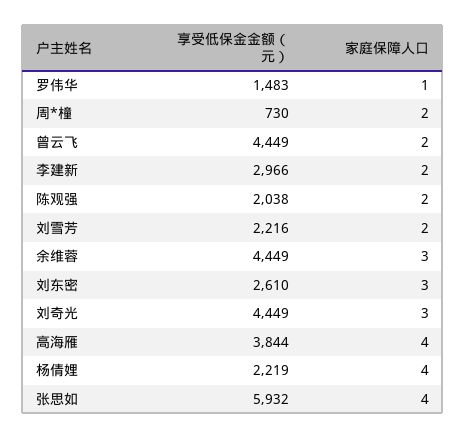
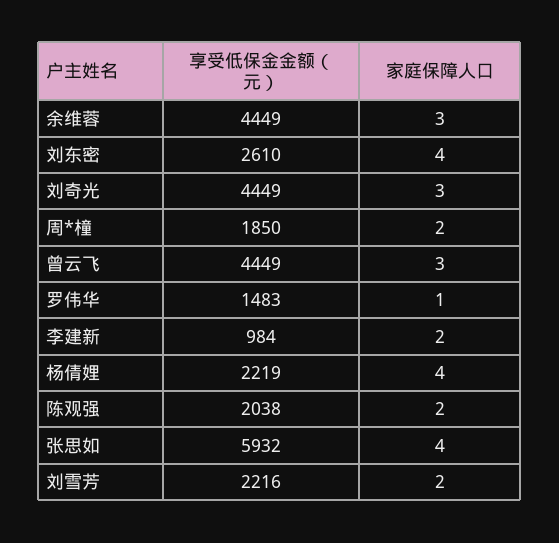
享受低保金金额（元）, 周*橦: 730 -> 1850
家庭保障人口, 曾云飞: 2 -> 3
享受低保金金额（元）, 李建新: 2966 -> 984
家庭保障人口, 刘东密: 3 -> 4
享受低保金金额（元）, 高海雁: 3844 -> none
家庭保障人口, 高海雁: 4 -> none

